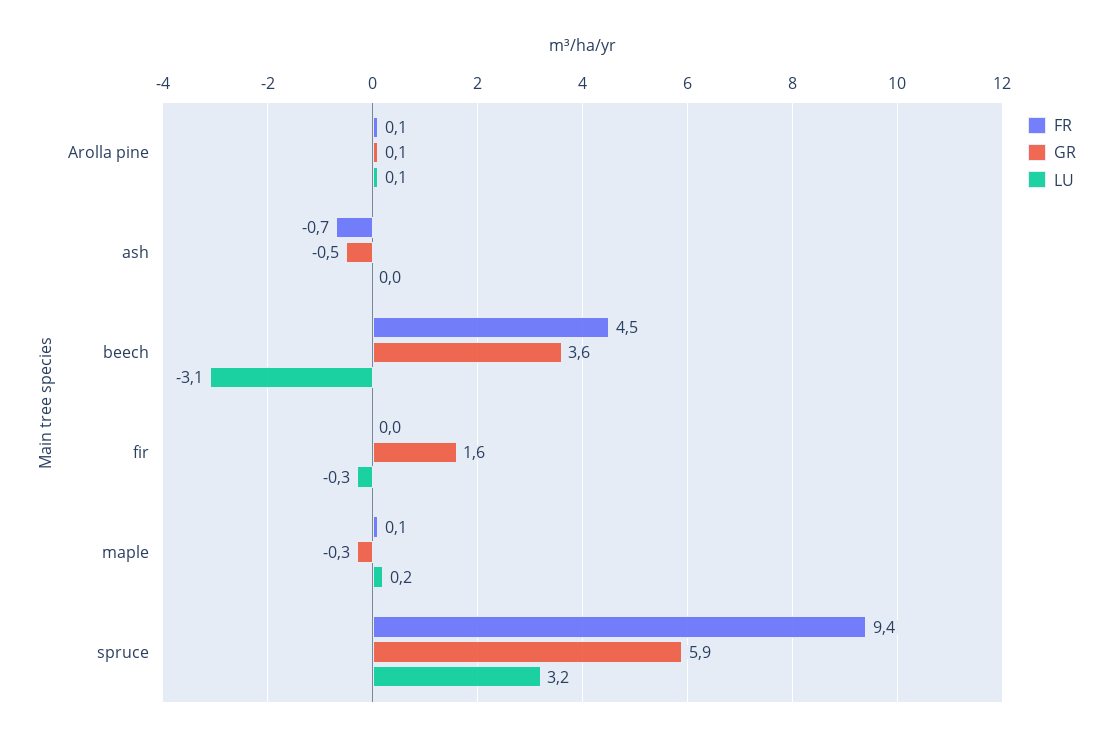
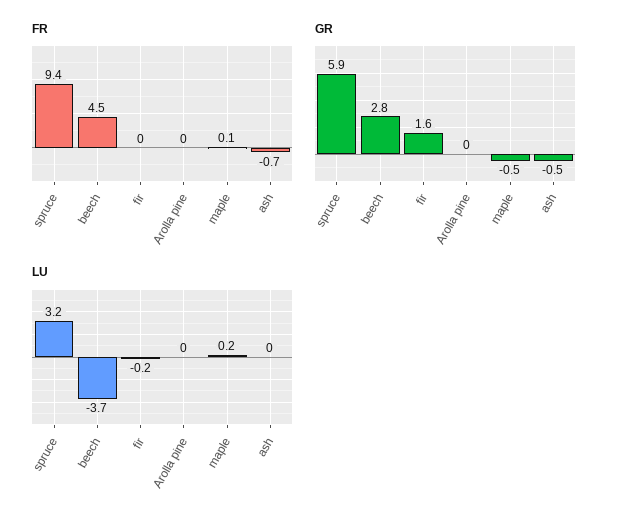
FR, Arolla pine: 0.1 -> 0
GR, Arolla pine: 0.1 -> 0
LU, Arolla pine: 0.1 -> 0
GR, beech: 3.6 -> 2.8
LU, beech: -3.1 -> -3.7
LU, fir: -0.3 -> -0.2
GR, maple: -0.3 -> -0.5

